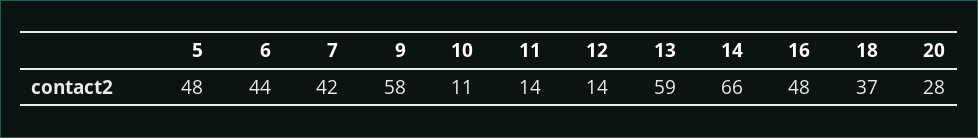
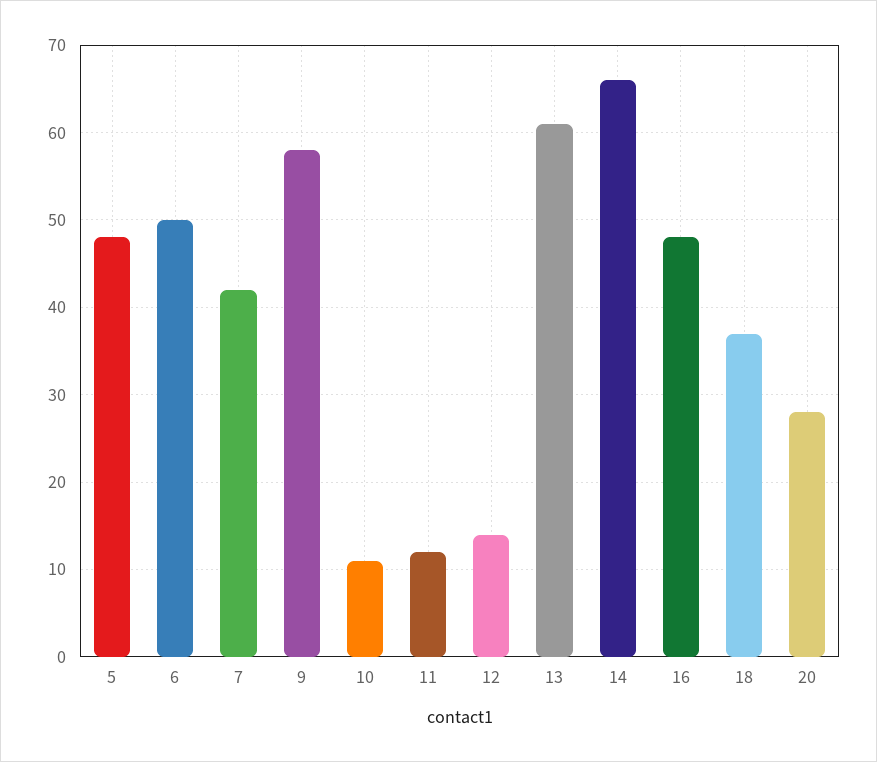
6: 44 -> 50
11: 14 -> 12
13: 59 -> 61

